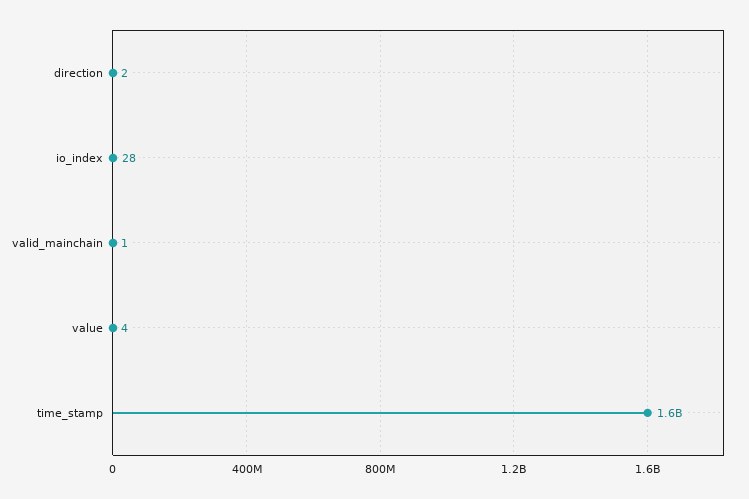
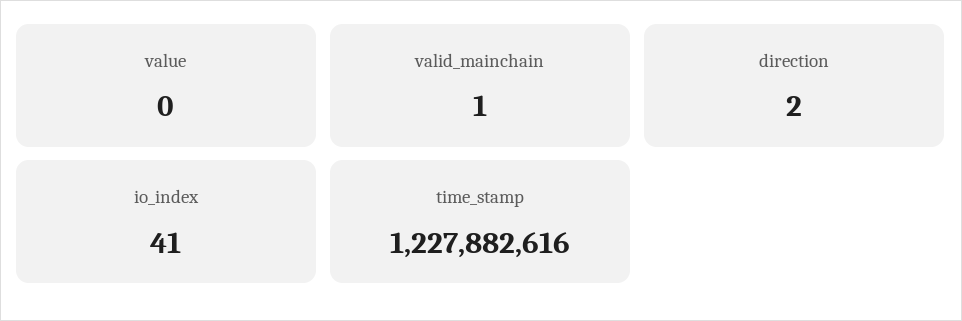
io_index: 28 -> 41
value: 4 -> 0
time_stamp: 1600000000 -> 1227882616

